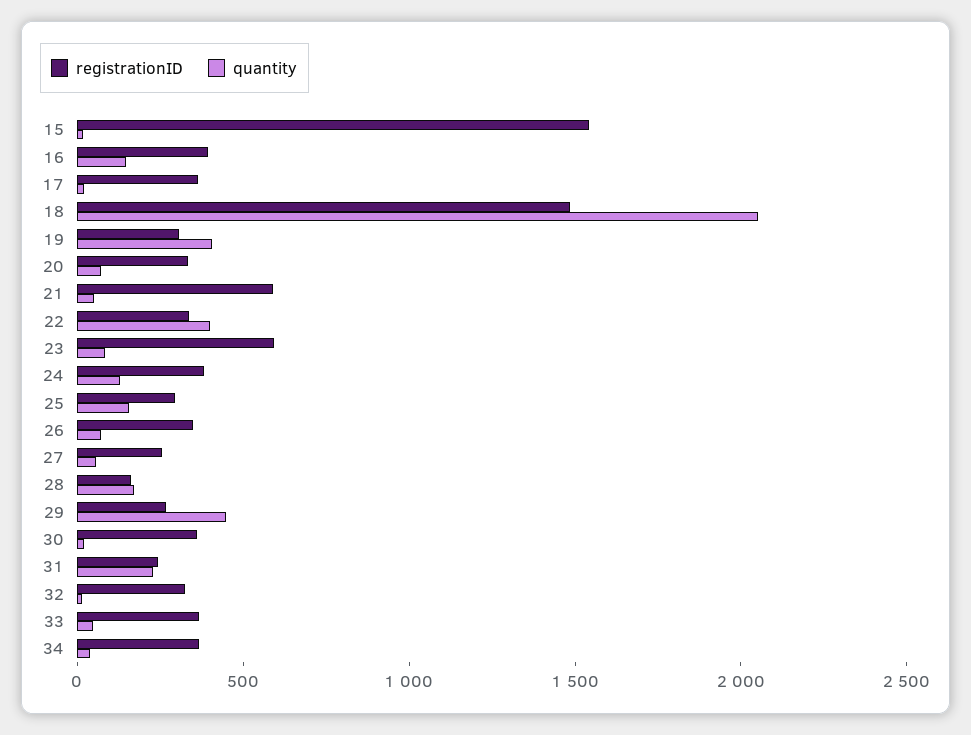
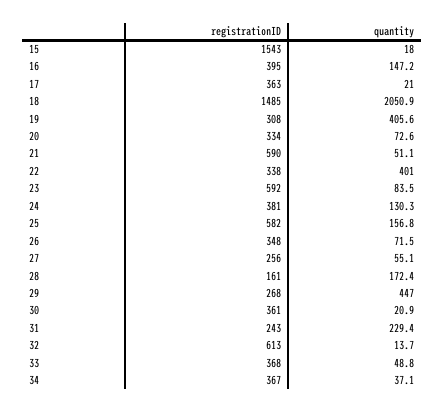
registrationID, 25: 300 -> 582
registrationID, 32: 300 -> 613

